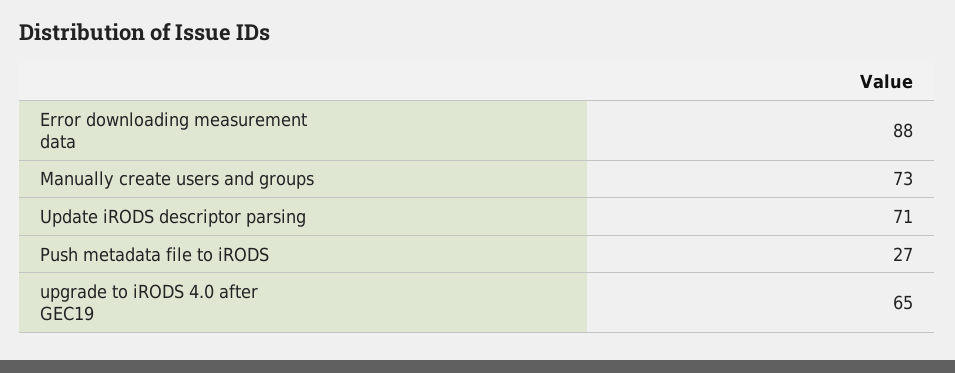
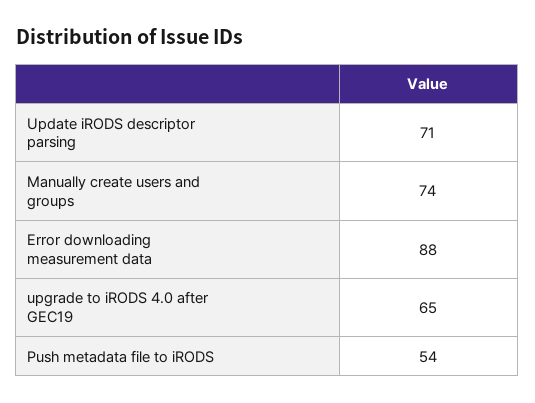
Manually create users and groups: 73 -> 74
Push metadata file to iRODS: 27 -> 54

